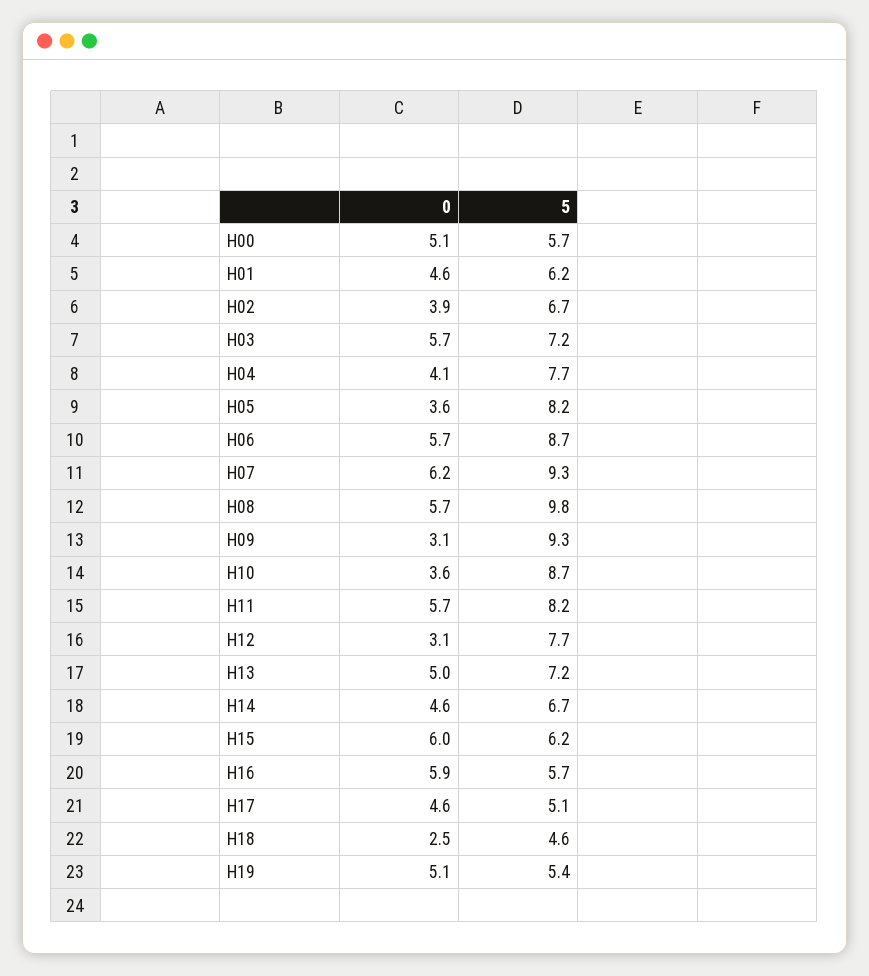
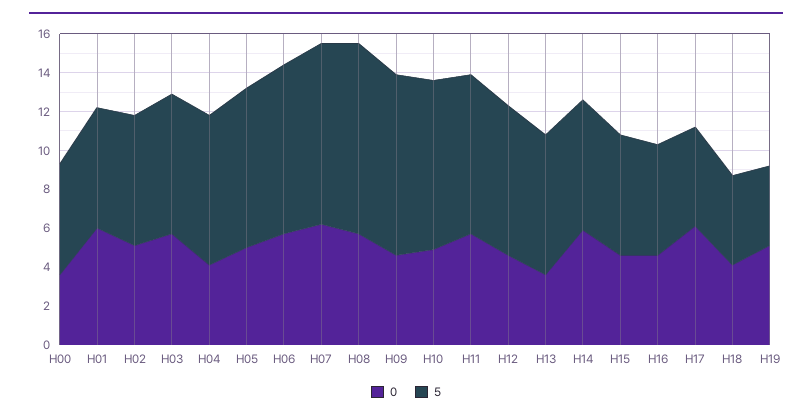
0, H00: 5.1 -> 3.5
0, H01: 4.6 -> 6
0, H02: 3.9 -> 5
0, H05: 3.6 -> 5
0, H09: 3.1 -> 4.5
0, H10: 3.6 -> 5
0, H12: 3.1 -> 4.5
0, H13: 5 -> 3.5
0, H14: 4.6 -> 6
0, H15: 6 -> 4.5
0, H16: 5.9 -> 4.5
0, H17: 4.6 -> 6
0, H18: 2.5 -> 4
5, H19: 5.4 -> 4

